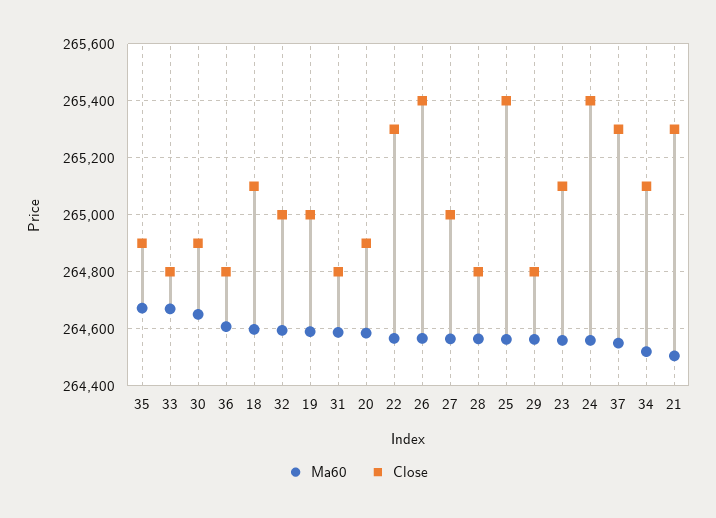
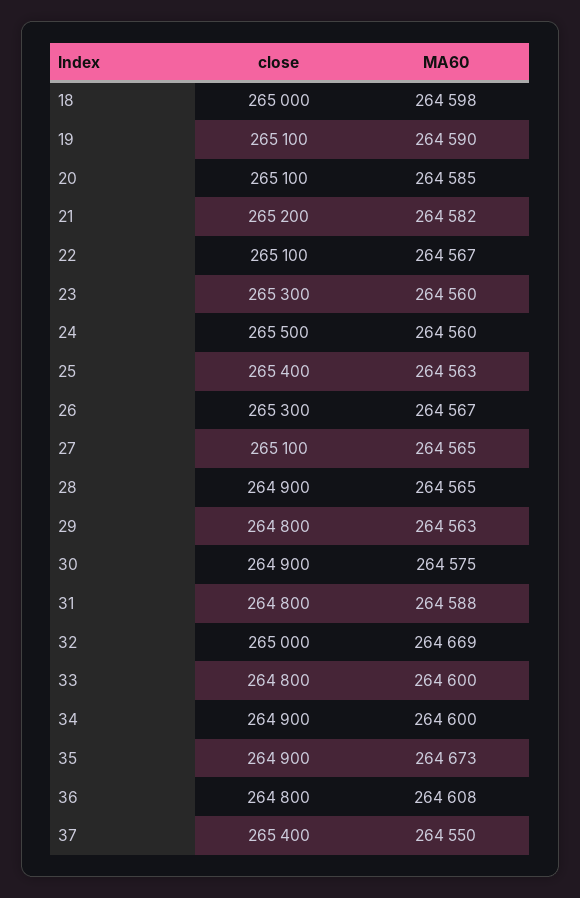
Ma60, 33: 264675 -> 264600
Ma60, 30: 264650 -> 264575
Close, 18: 265100 -> 265000
Ma60, 32: 264600 -> 264669
Close, 19: 265000 -> 265100
Close, 20: 264900 -> 265100
Close, 22: 265300 -> 265100
Close, 26: 265400 -> 265300
Close, 27: 265000 -> 265100
Close, 28: 264800 -> 264900
Close, 23: 265100 -> 265300
Close, 24: 265400 -> 265500
Close, 37: 265300 -> 265400
Ma60, 34: 264525 -> 264600
Close, 34: 265100 -> 264900
Ma60, 21: 264500 -> 264582
Close, 21: 265300 -> 265200

